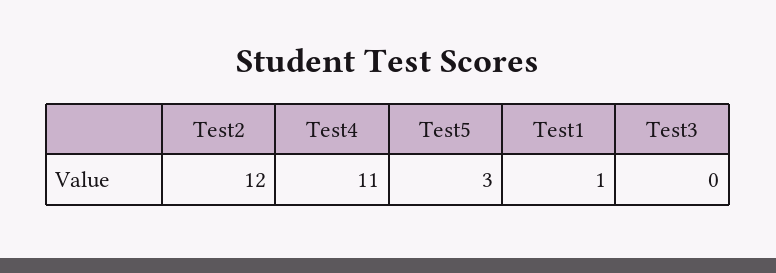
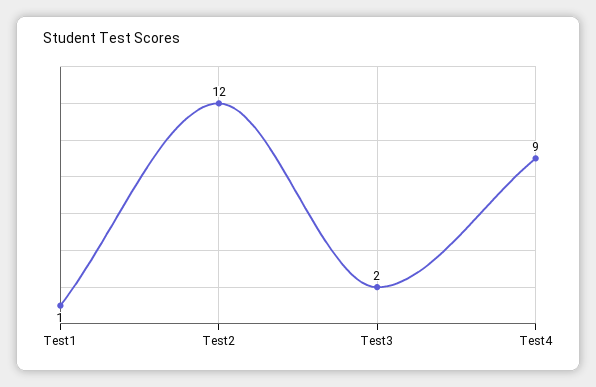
Test4: 11 -> 9
Test5: 3 -> none
Test3: 0 -> 2

